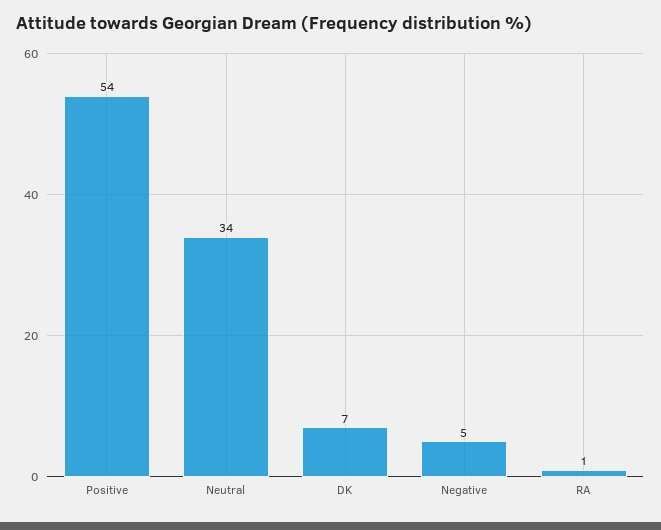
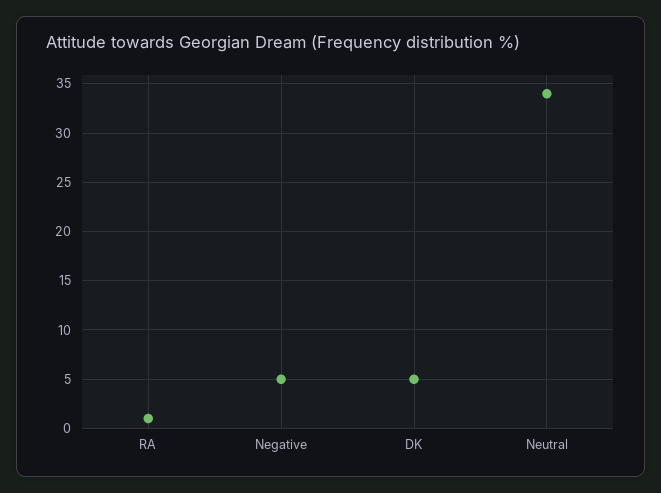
Positive: 54 -> none
DK: 7 -> 5

